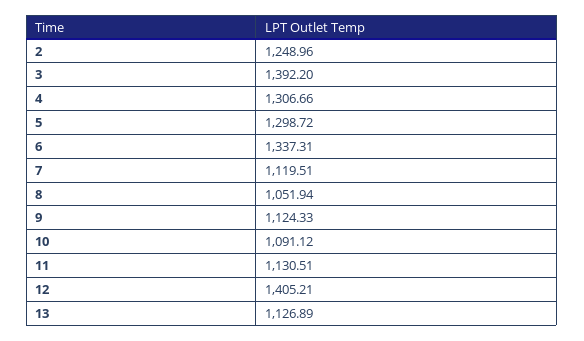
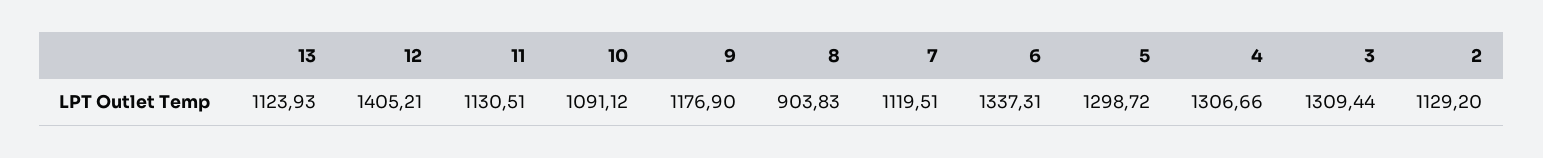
2: 1248.96 -> 1129.2
3: 1392.2 -> 1309.44
8: 1051.94 -> 903.83
9: 1124.33 -> 1176.9
13: 1126.89 -> 1123.93

